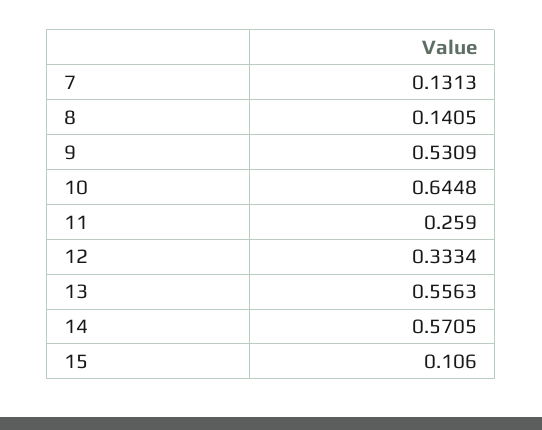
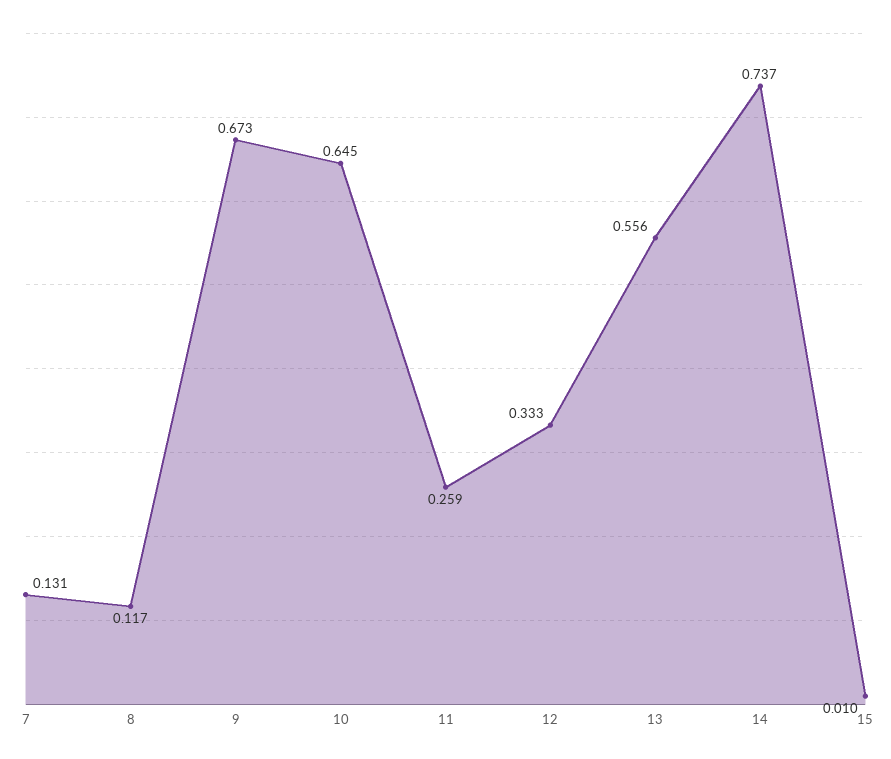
8: 0.1405 -> 0.117
9: 0.5309 -> 0.673
14: 0.5705 -> 0.737
15: 0.106 -> 0.01

